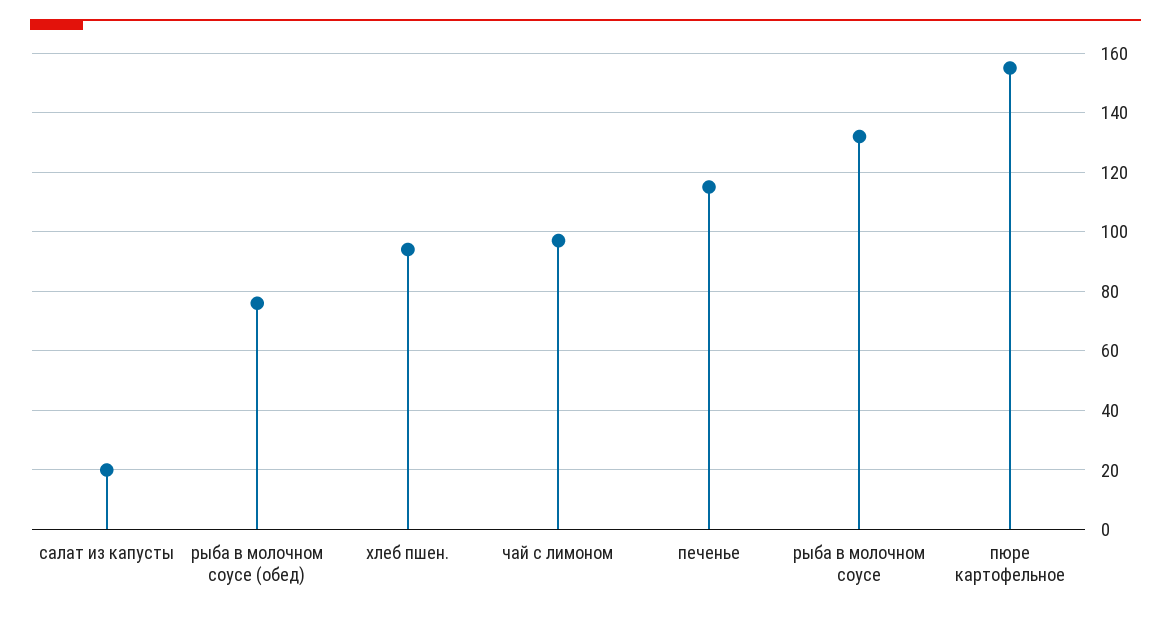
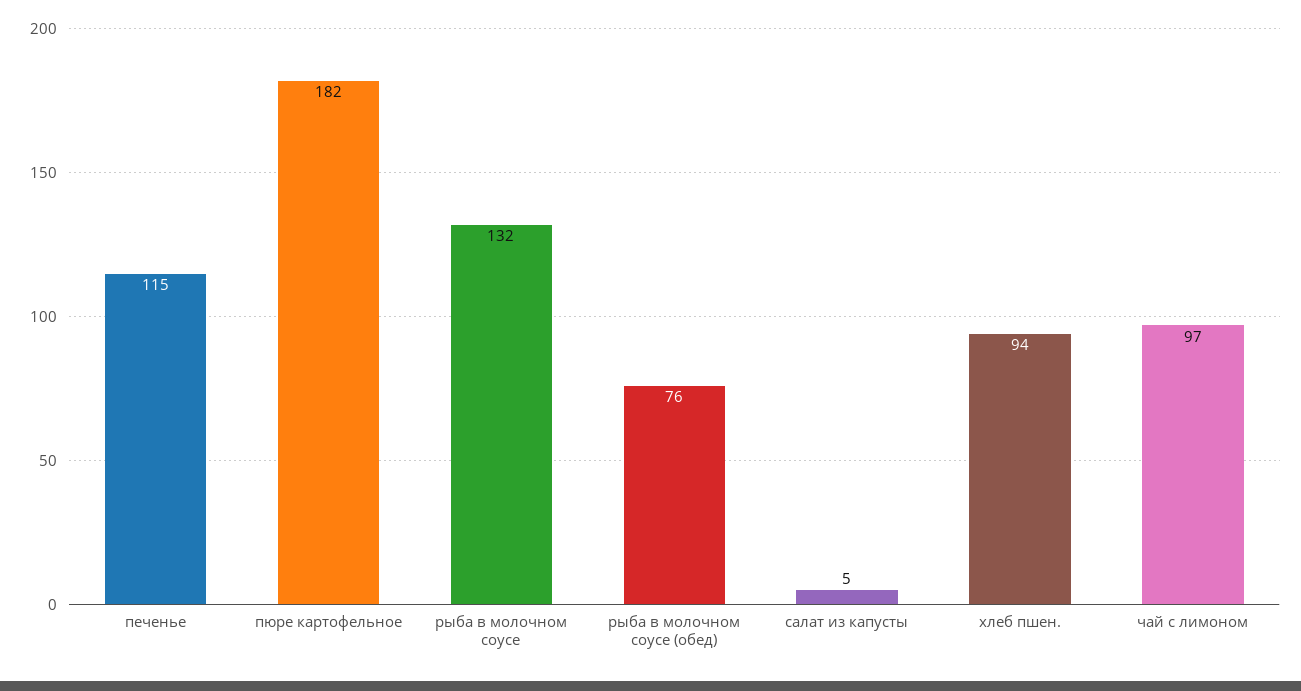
салат из капусты: 20 -> 5
пюре картофельное: 155 -> 182

